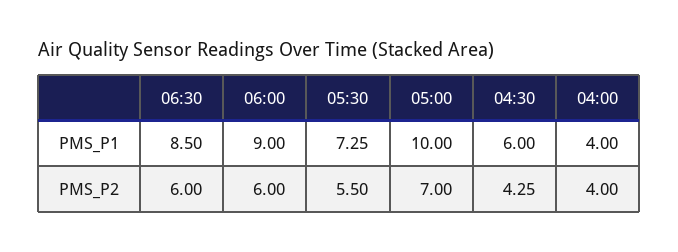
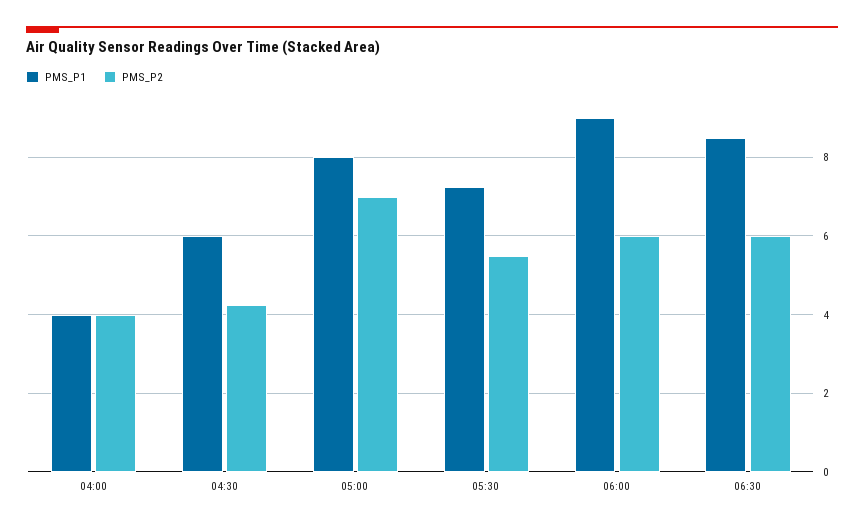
PMS_P1, 05:00: 10 -> 8

